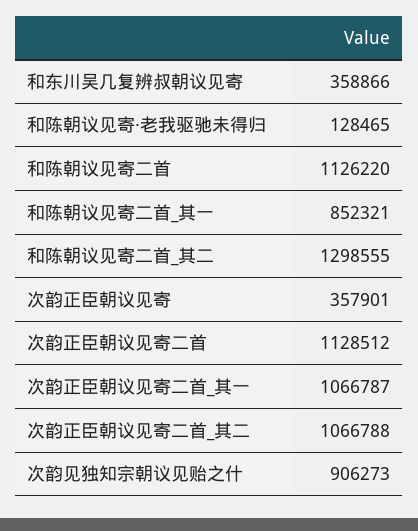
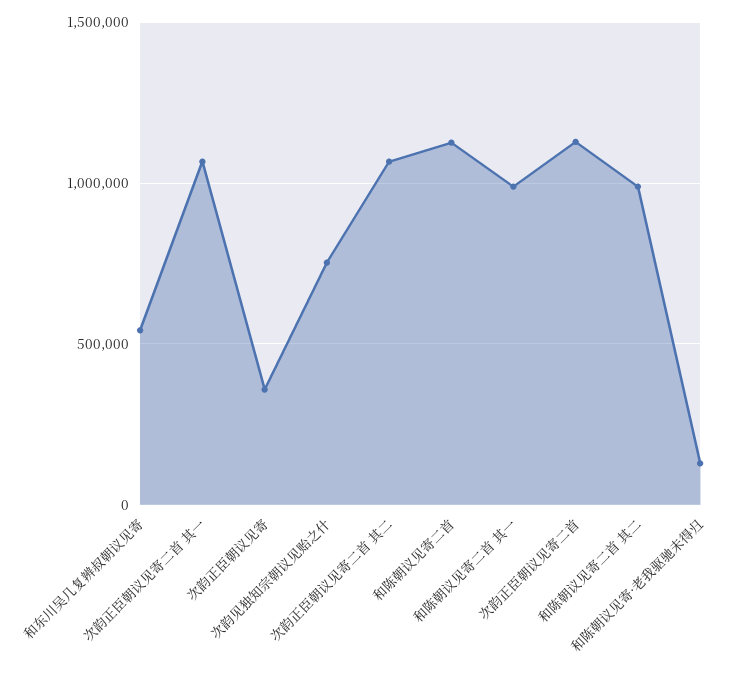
和东川吴几复辨叔朝议见寄: 358866 -> 550000
和陈朝议见寄二首_其一: 852321 -> 1000000
和陈朝议见寄二首_其二: 1298555 -> 1000000
次韵见独知宗朝议见贻之什: 906273 -> 750000

